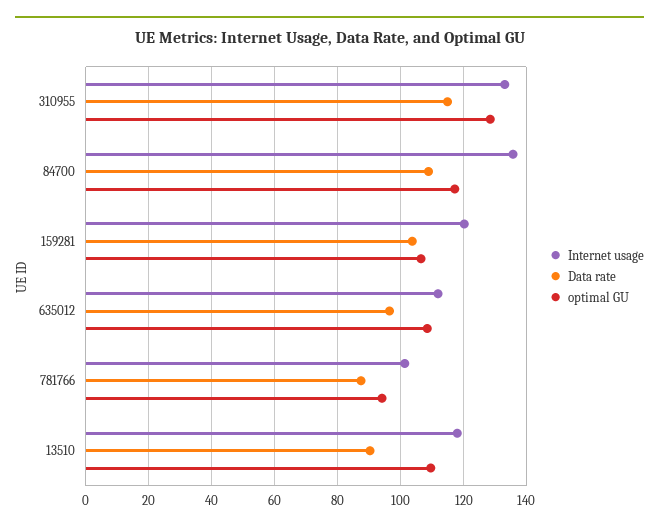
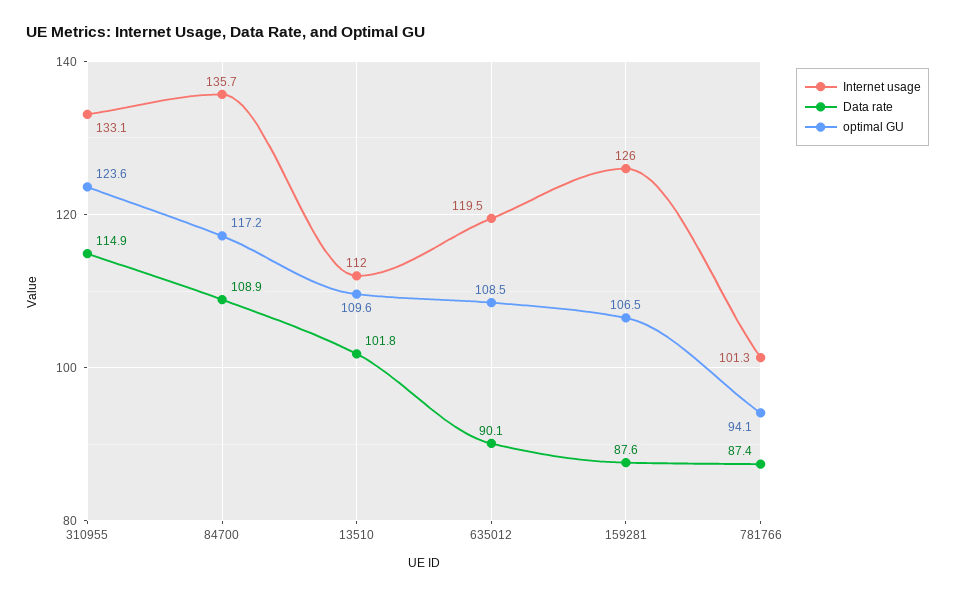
optimal GU, 310955: 128 -> 123.6
Internet usage, 159281: 120 -> 126
Data rate, 159281: 104 -> 87.6
Internet usage, 635012: 112 -> 119.5
Data rate, 635012: 96 -> 90.1
Internet usage, 13510: 118 -> 112
Data rate, 13510: 90 -> 101.8

